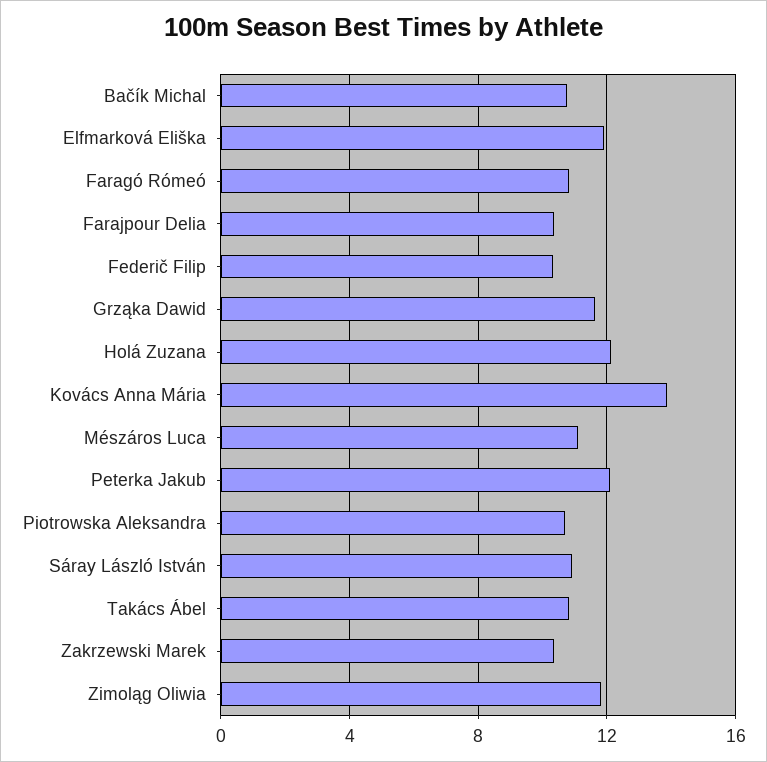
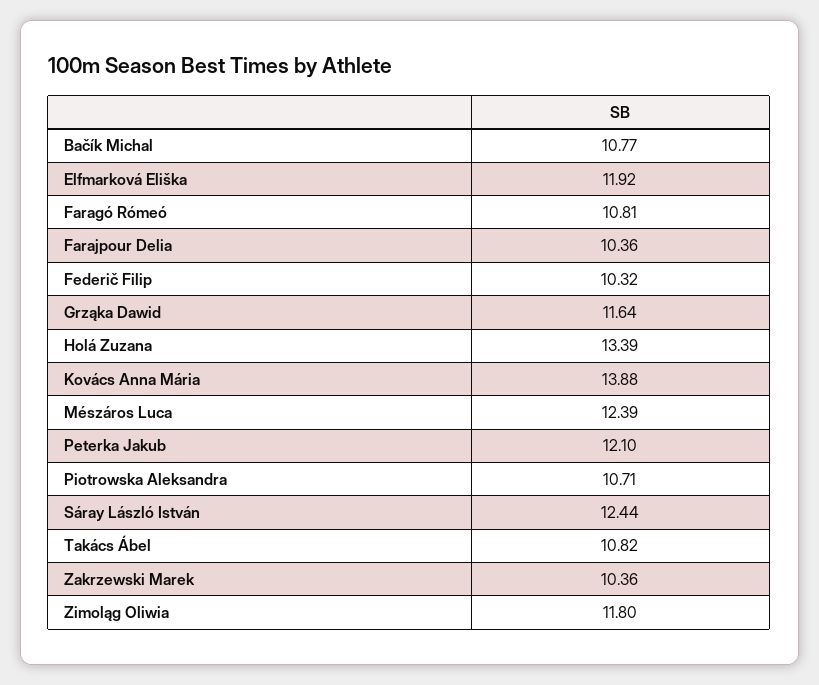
Holá Zuzana: 12 -> 13.39
Mészáros Luca: 11 -> 12.39
Sáray László István: 11 -> 12.44

